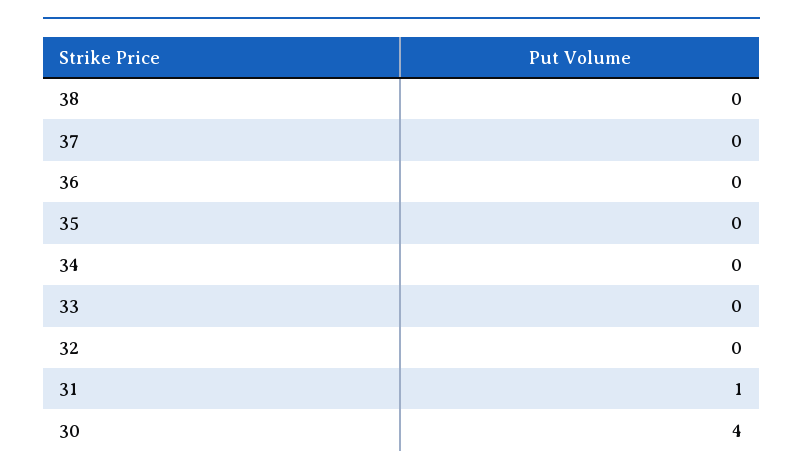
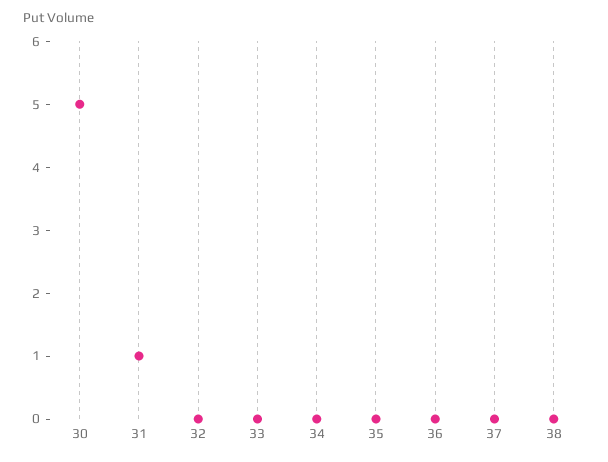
30: 4 -> 5

